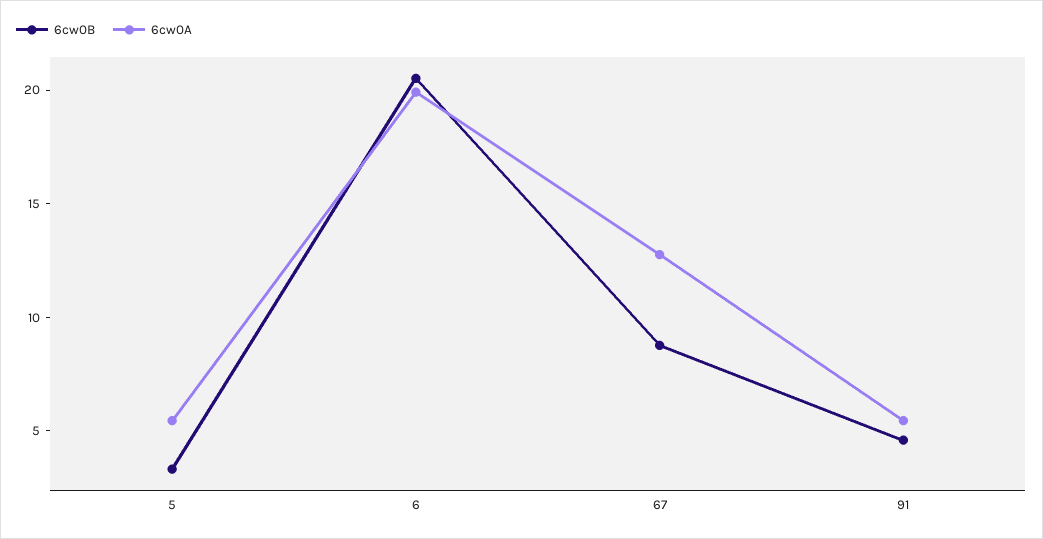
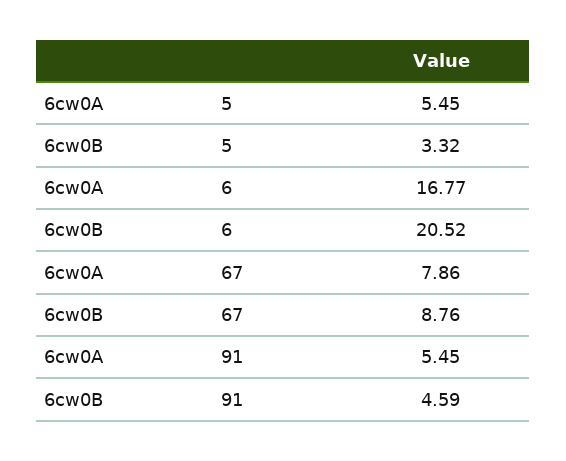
6cw0A, 6: 20 -> 16.77
6cw0A, 67: 13 -> 7.86

